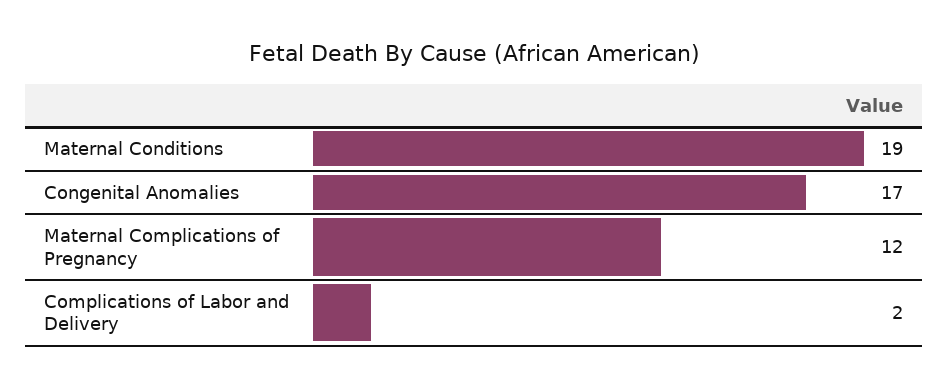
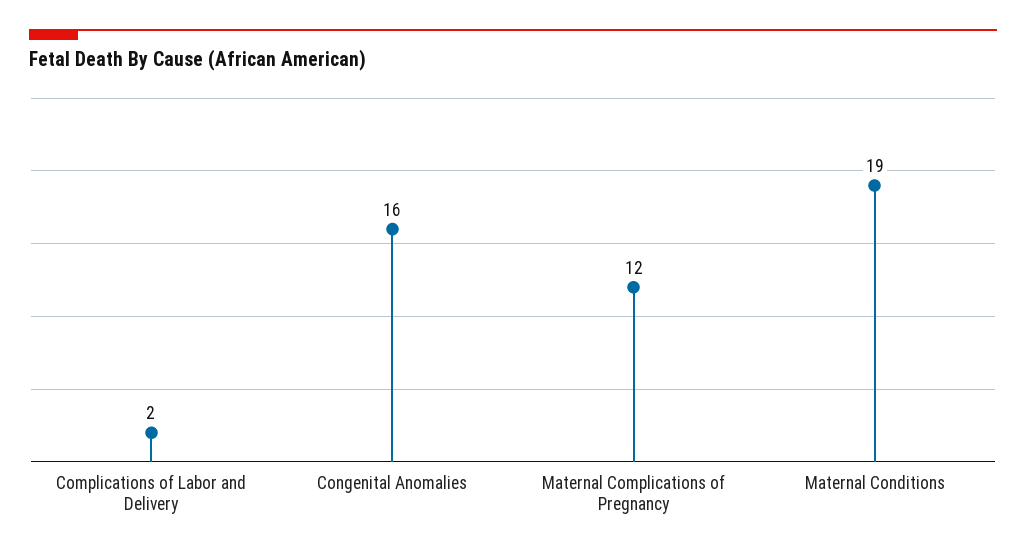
Congenital Anomalies: 17 -> 16

